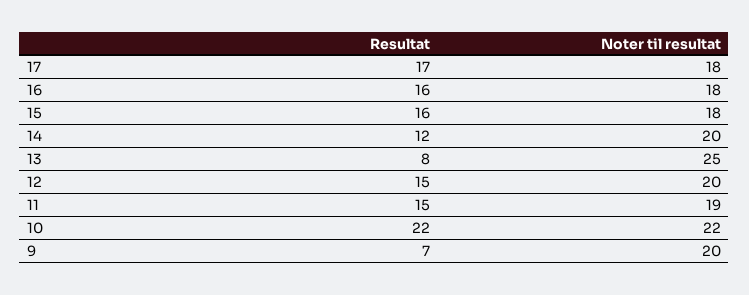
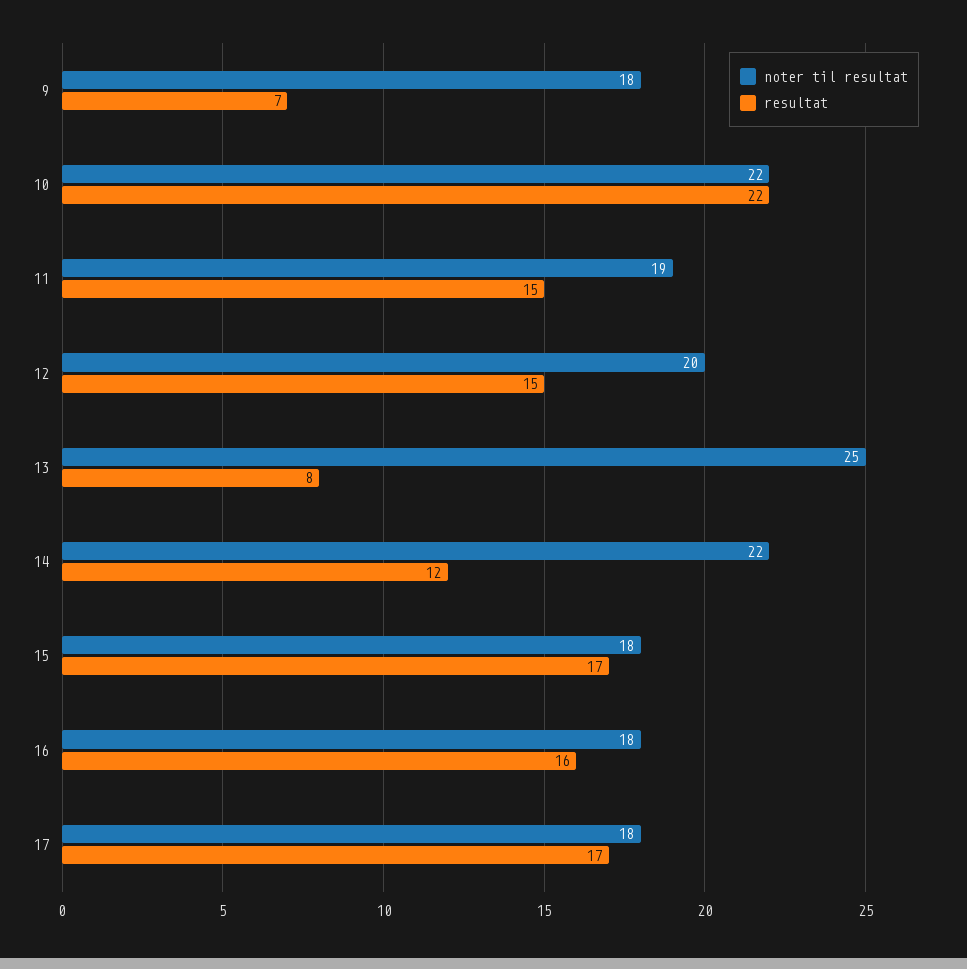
Resultat, 15: 16 -> 17
Noter til resultat, 14: 20 -> 22
Noter til resultat, 9: 20 -> 18

